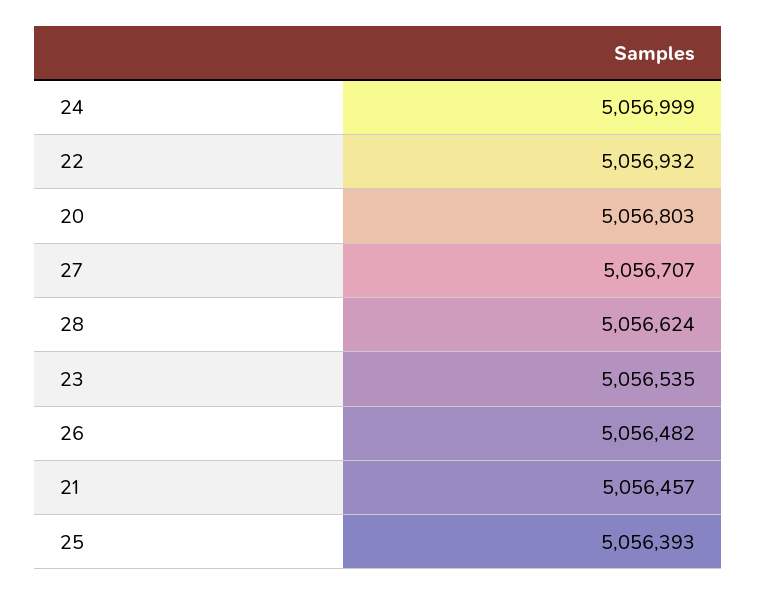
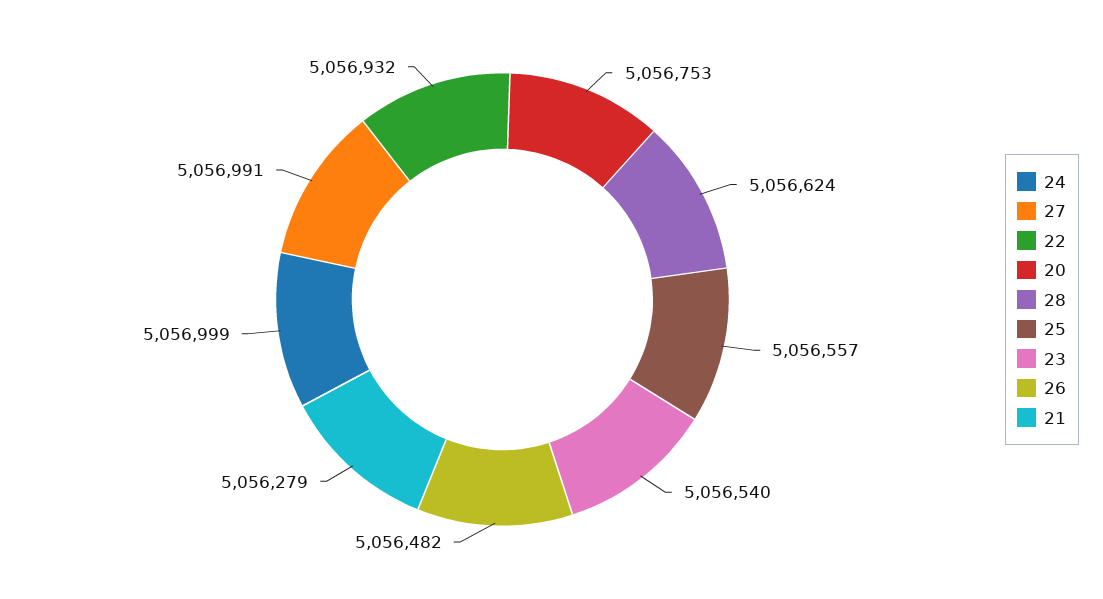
20: 5056803 -> 5056753
27: 5056707 -> 5056991
23: 5056535 -> 5056540
21: 5056457 -> 5056279
25: 5056393 -> 5056557

